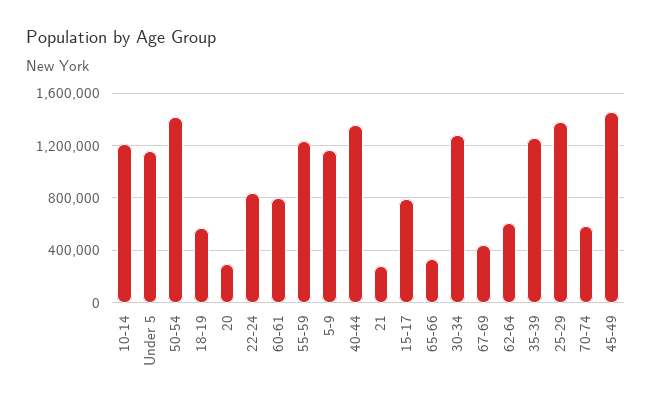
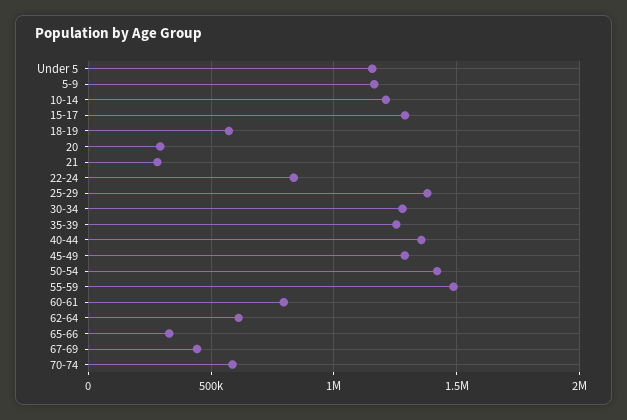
55-59: 1250000 -> 1500000
15-17: 800000 -> 1300000
45-49: 1450000 -> 1300000

